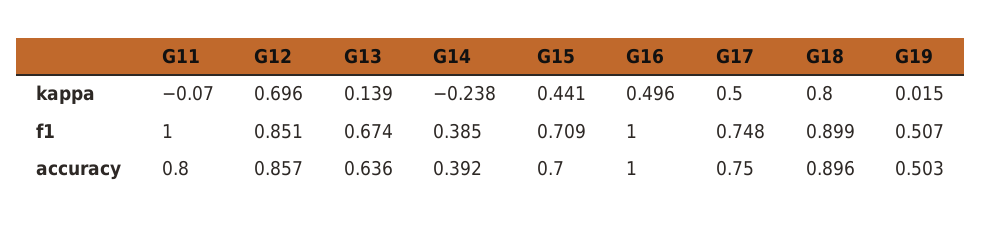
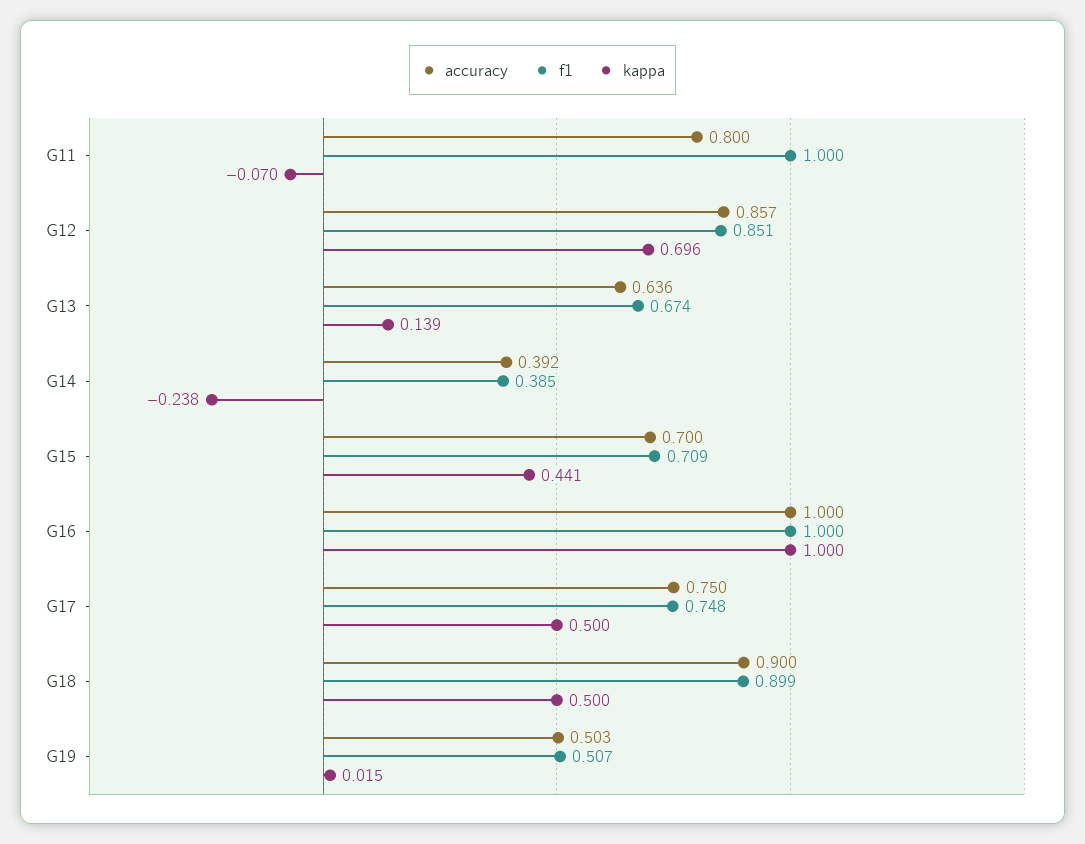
kappa, G16: 0.496 -> 1
kappa, G18: 0.8 -> 0.5
accuracy, G18: 0.896 -> 0.9

